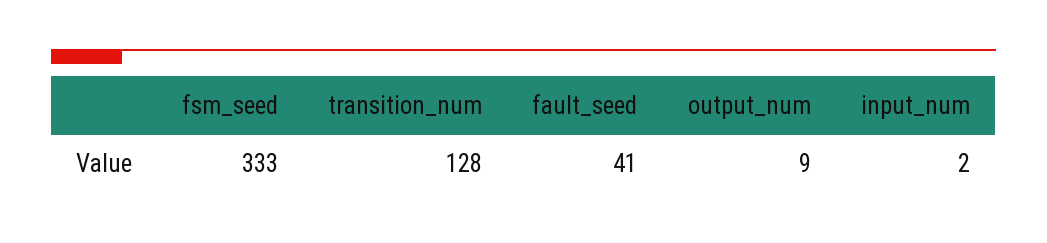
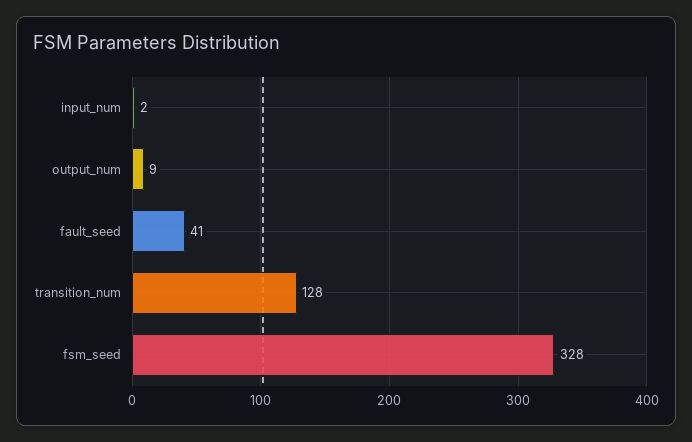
fsm_seed: 333 -> 328

